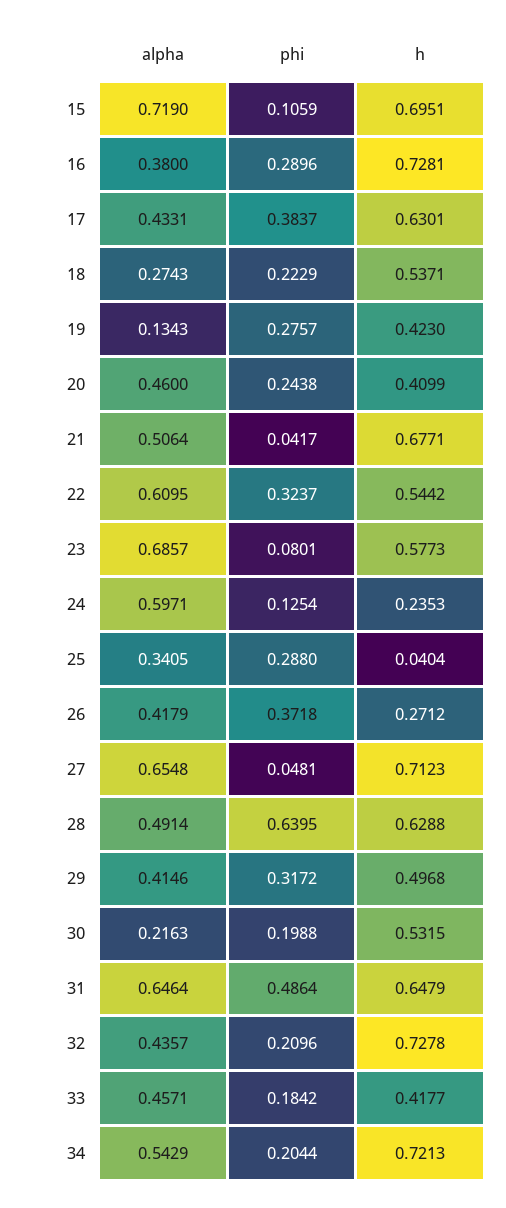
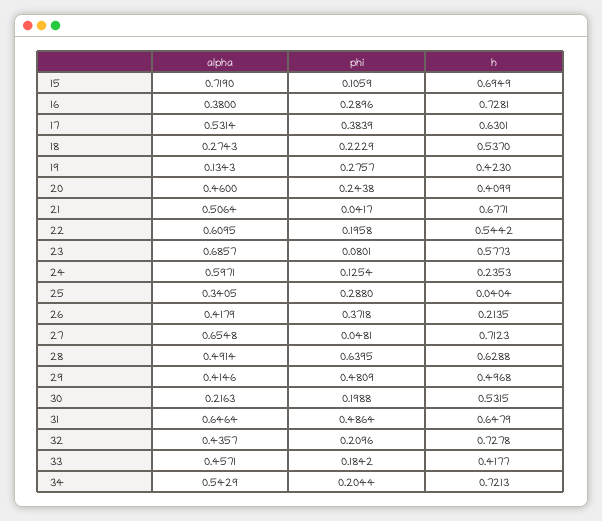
h, 15: 0.6951 -> 0.6949
alpha, 17: 0.4331 -> 0.5314
phi, 17: 0.3837 -> 0.3839
h, 18: 0.5371 -> 0.537
phi, 22: 0.3237 -> 0.1958
h, 26: 0.2712 -> 0.2135
phi, 29: 0.3172 -> 0.4809

